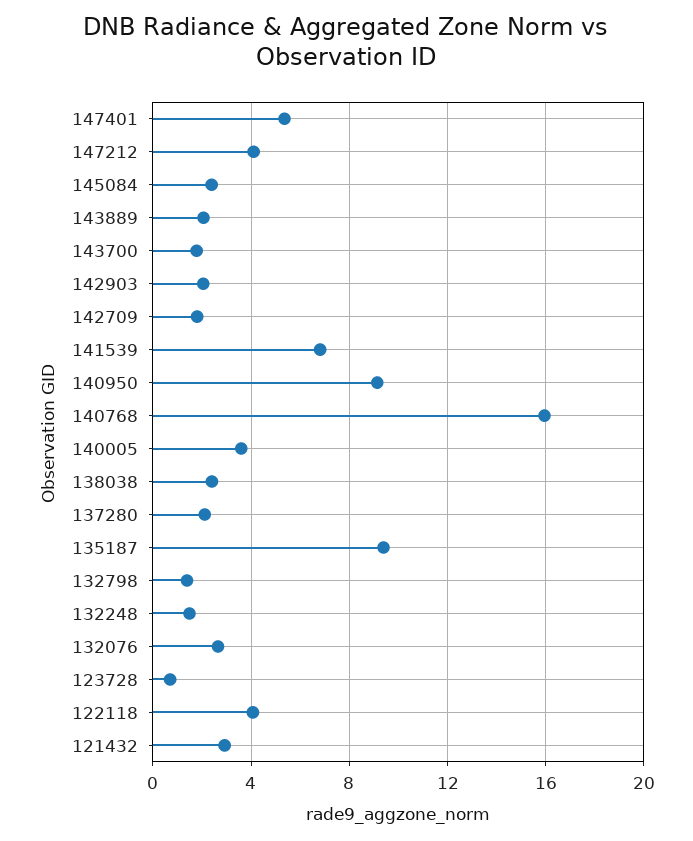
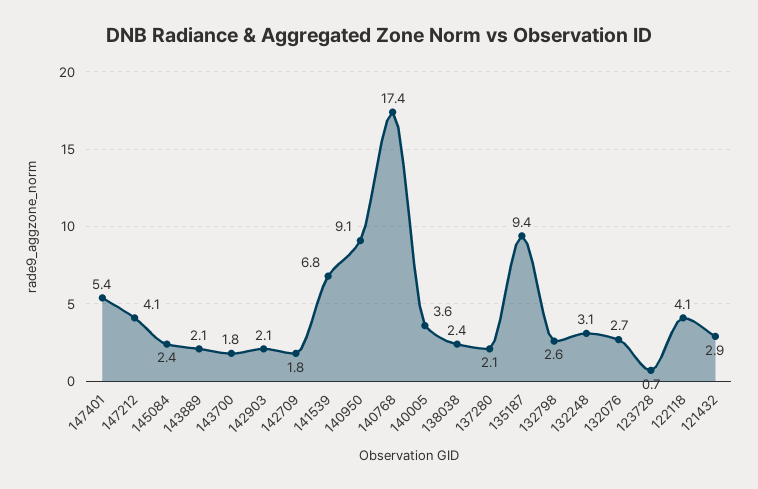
140768: 16 -> 17.4
132798: 1.5 -> 2.6
132248: 1.5 -> 3.1

